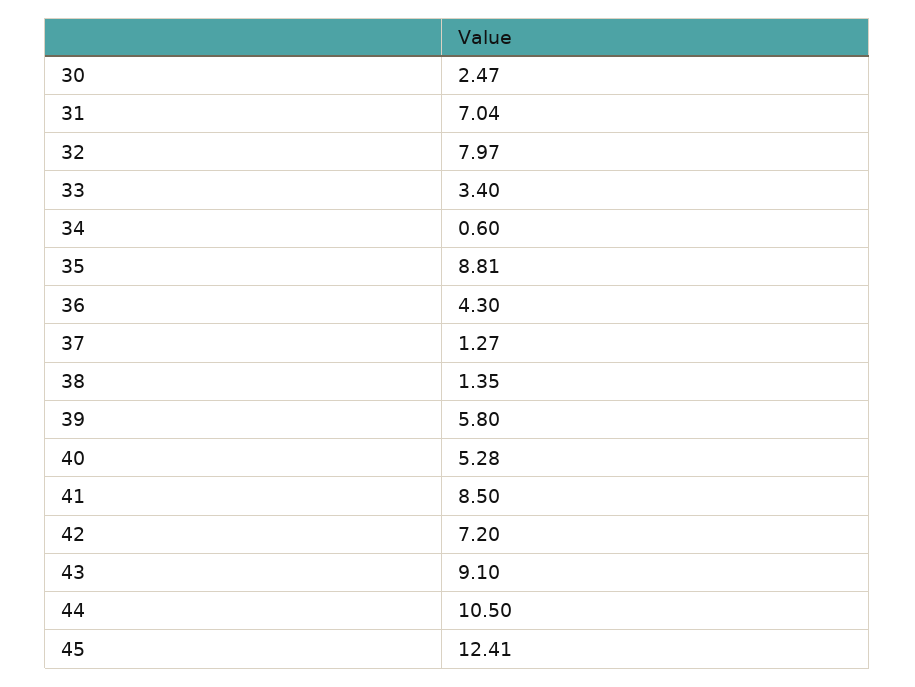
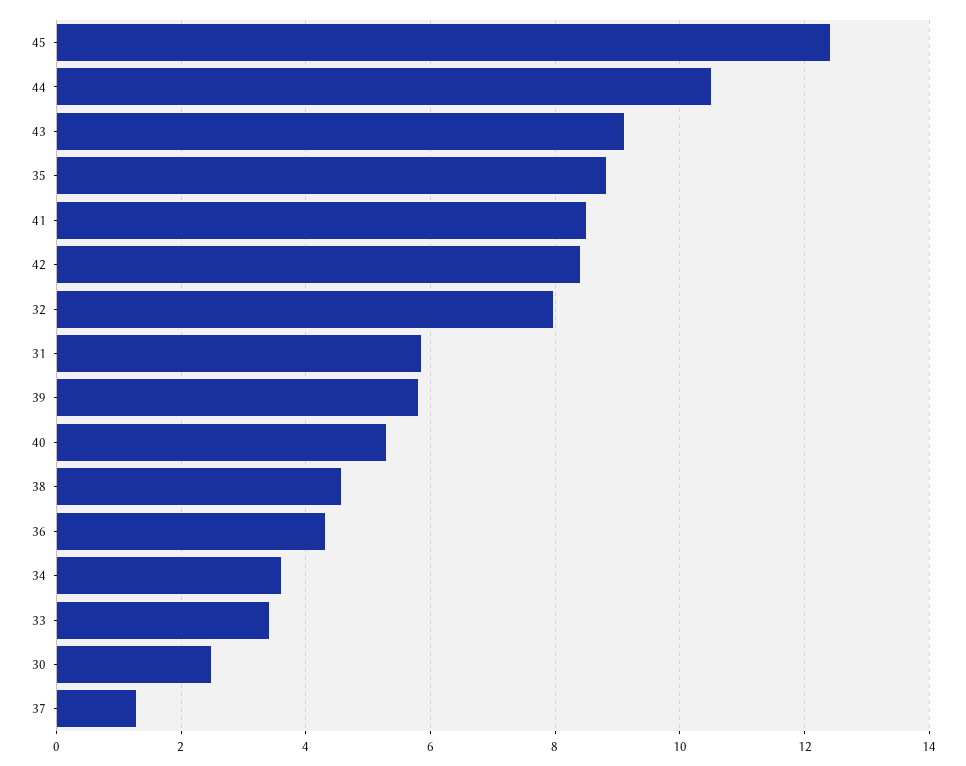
31: 7.04 -> 5.8
34: 0.6 -> 3.6
38: 1.35 -> 4.6
42: 7.2 -> 8.4

